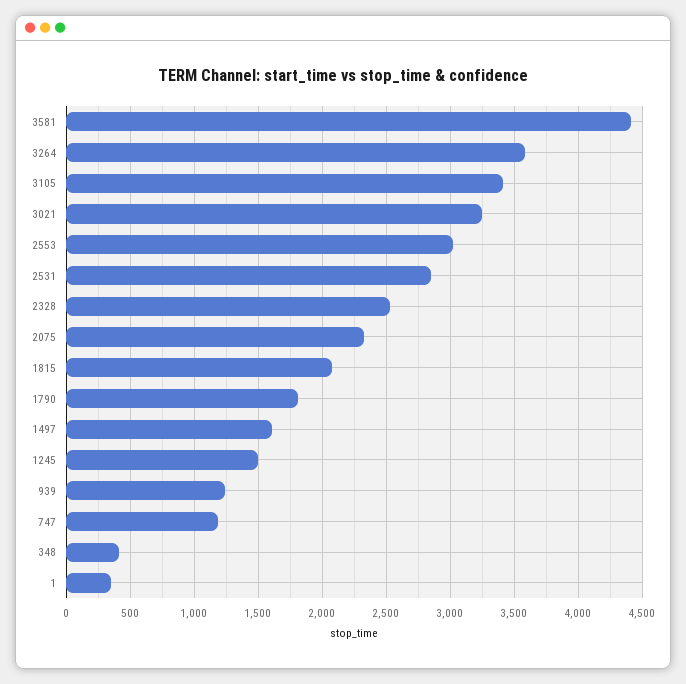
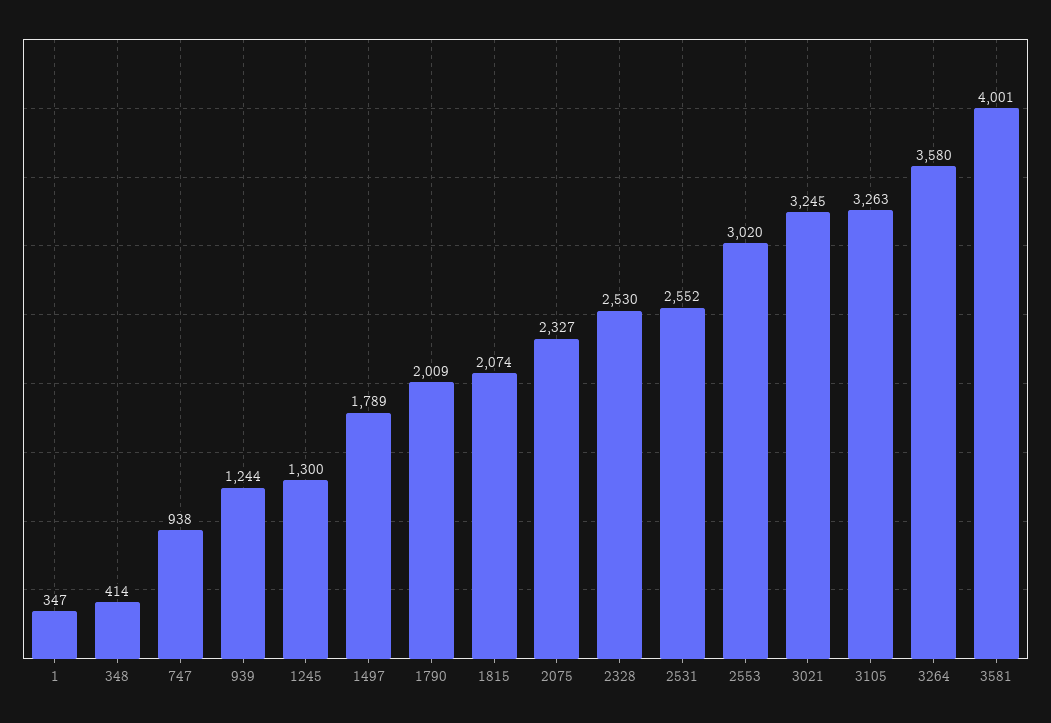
3581: 4400 -> 4001
3105: 3400 -> 3263
2531: 2850 -> 2552
1790: 1800 -> 2009
1497: 1600 -> 1789
1245: 1500 -> 1300
747: 1200 -> 938

